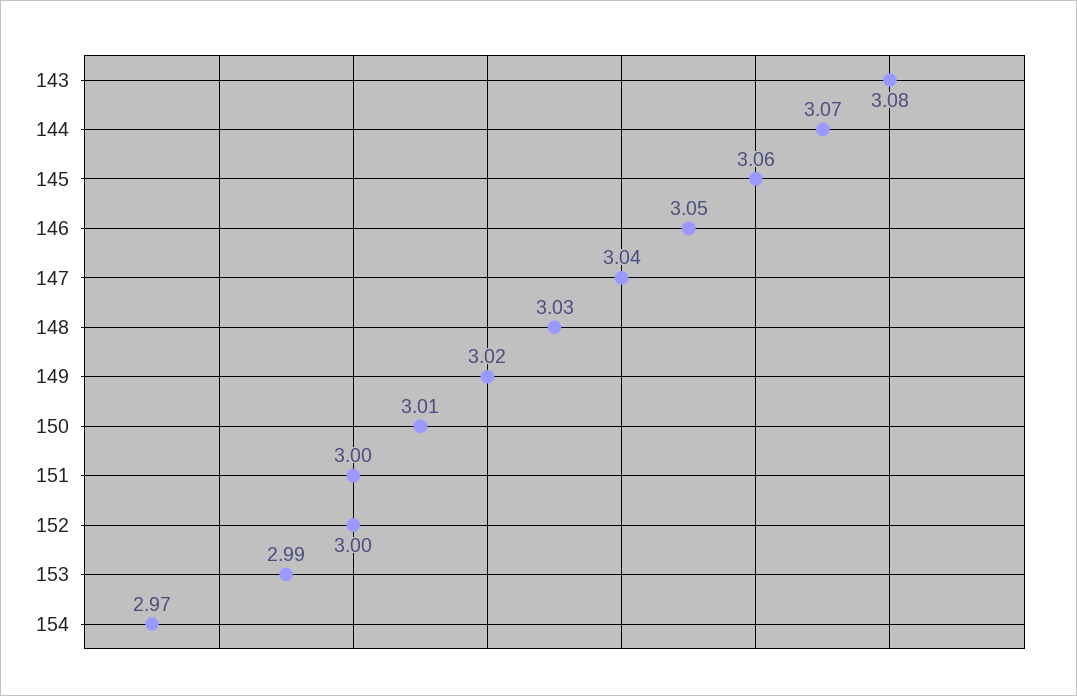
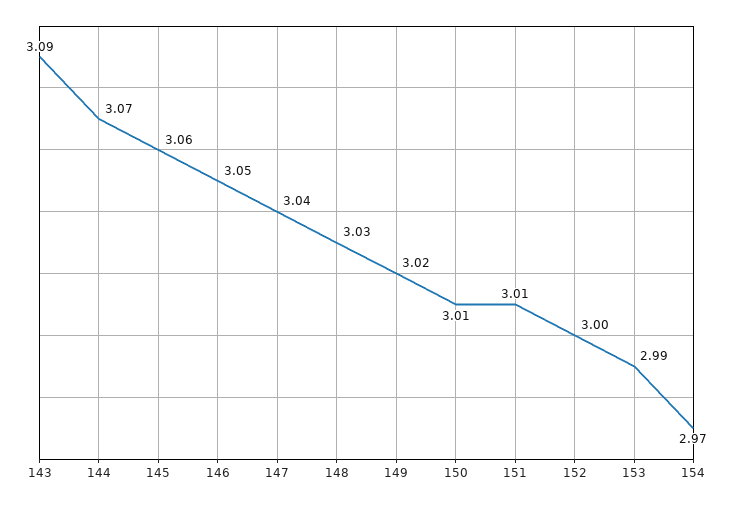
143: 3.08 -> 3.09
151: 3 -> 3.01

